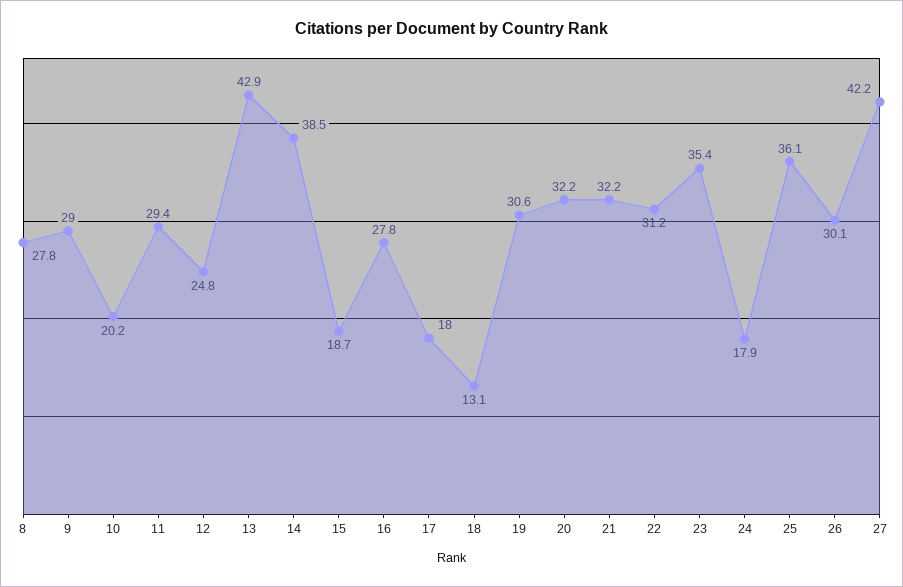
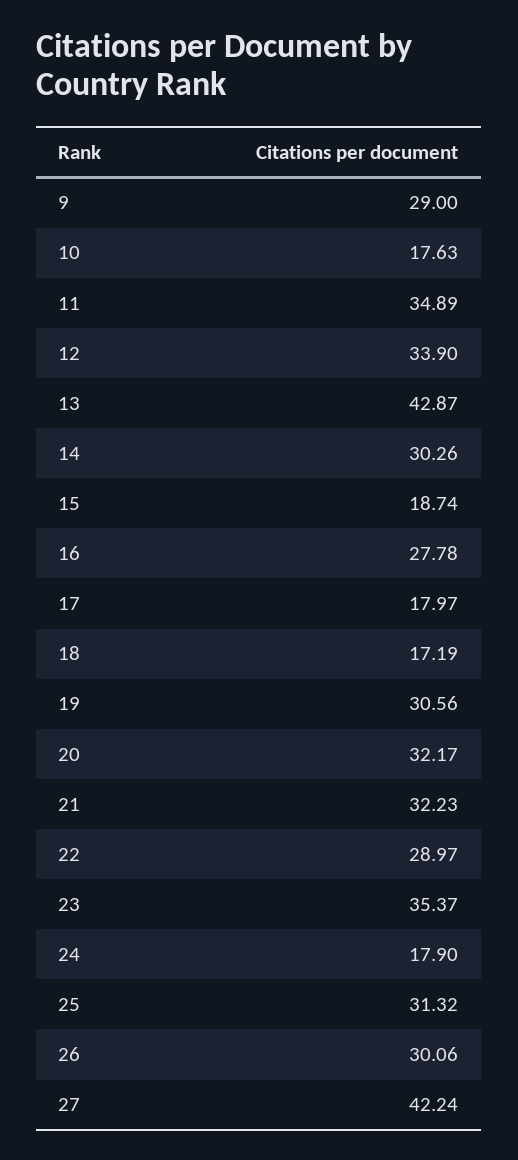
8: 27.8 -> none
10: 20.2 -> 17.63
11: 29.4 -> 34.89
12: 24.8 -> 33.9
14: 38.5 -> 30.26
18: 13.1 -> 17.19
22: 31.2 -> 28.97
25: 36.1 -> 31.32

